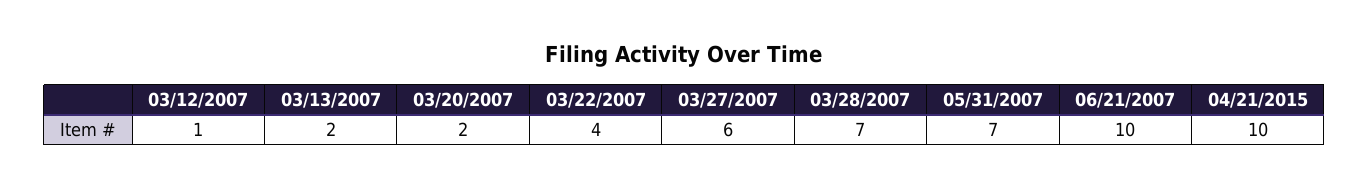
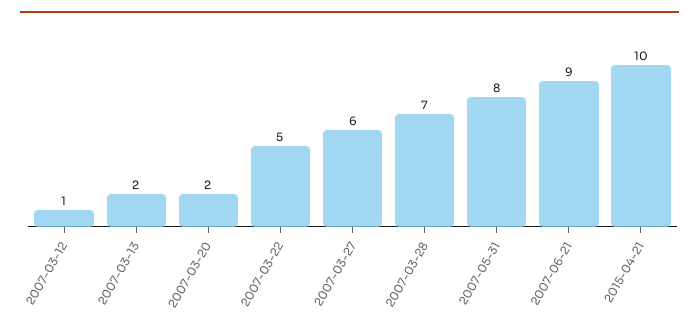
03/22/2007: 4 -> 5
05/31/2007: 7 -> 8
06/21/2007: 10 -> 9

